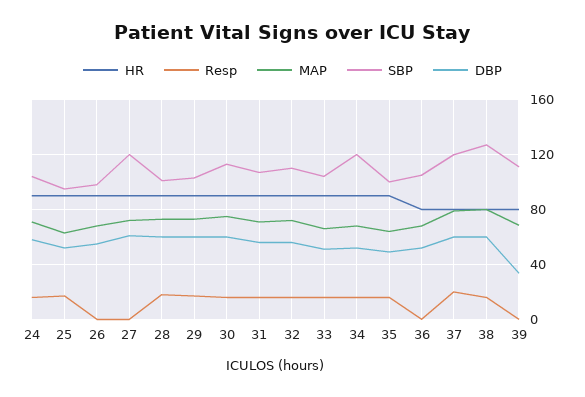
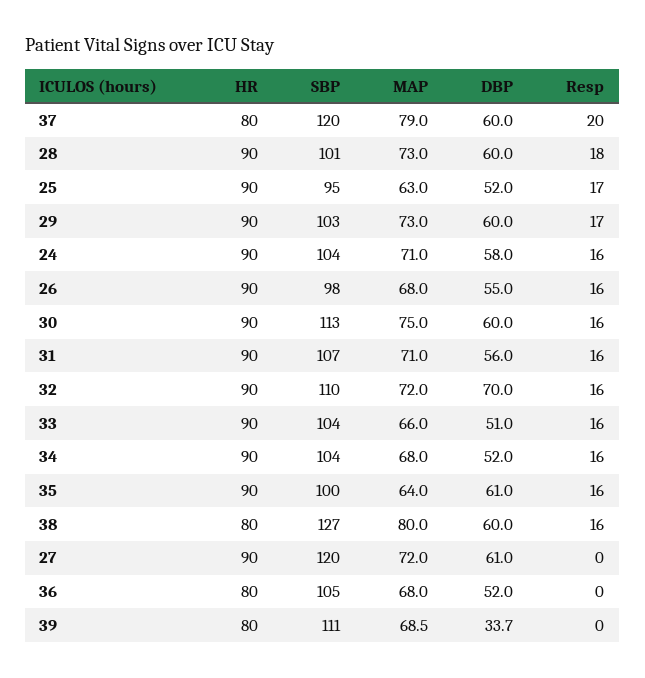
Resp, 26: 0 -> 16
DBP, 32: 55 -> 70
SBP, 34: 120 -> 104
DBP, 35: 50 -> 61

